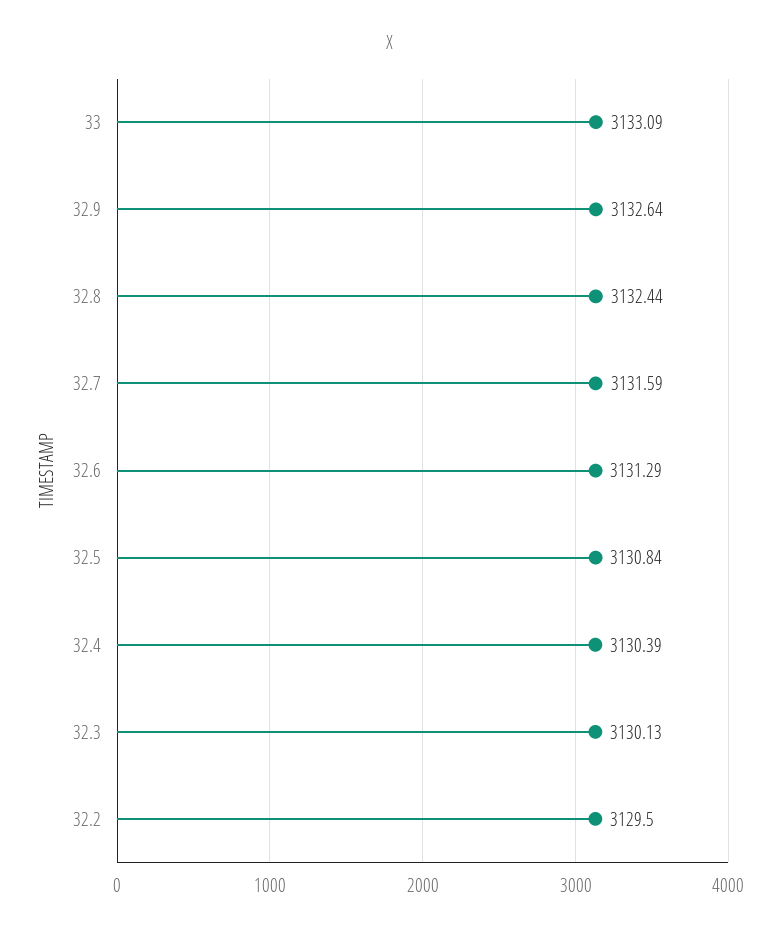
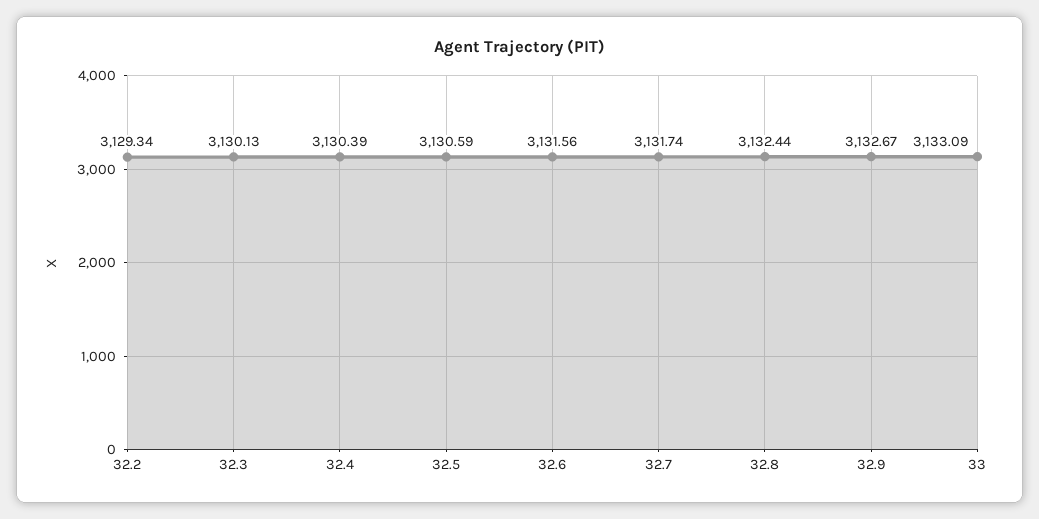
32.9: 3132.64 -> 3132.67
32.7: 3131.59 -> 3131.74
32.6: 3131.29 -> 3131.56
32.5: 3130.84 -> 3130.59
32.2: 3129.5 -> 3129.34

